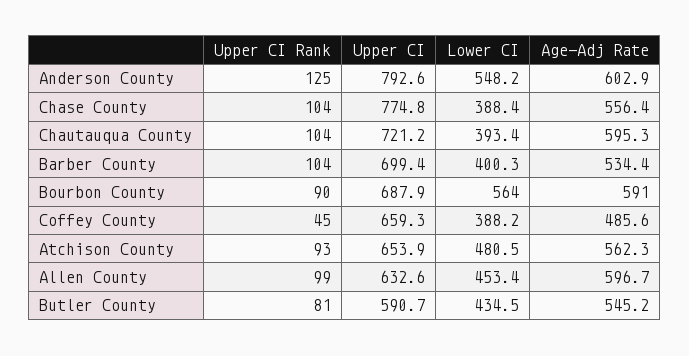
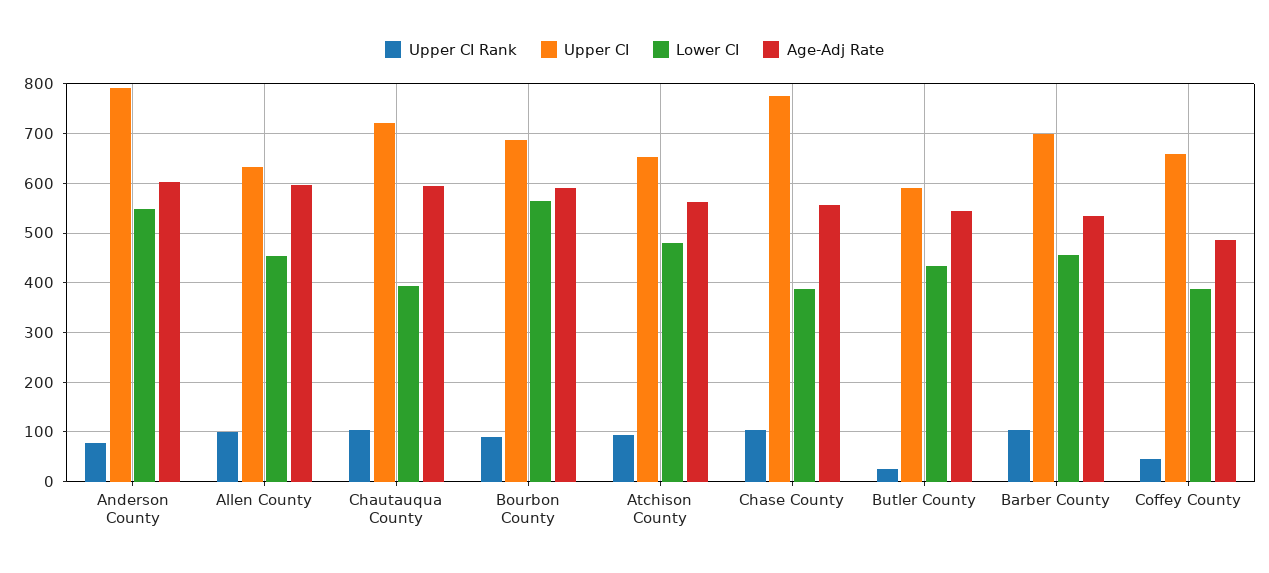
Upper CI Rank, Anderson County: 125 -> 80
Lower CI, Barber County: 400.3 -> 460
Upper CI Rank, Butler County: 81 -> 20

